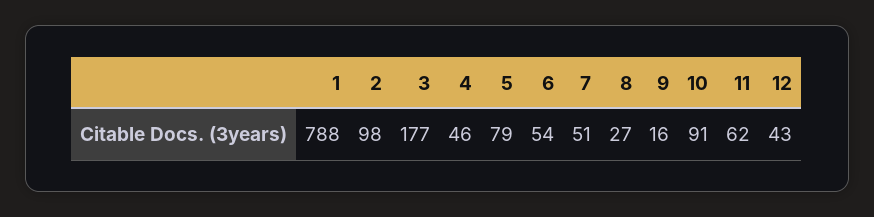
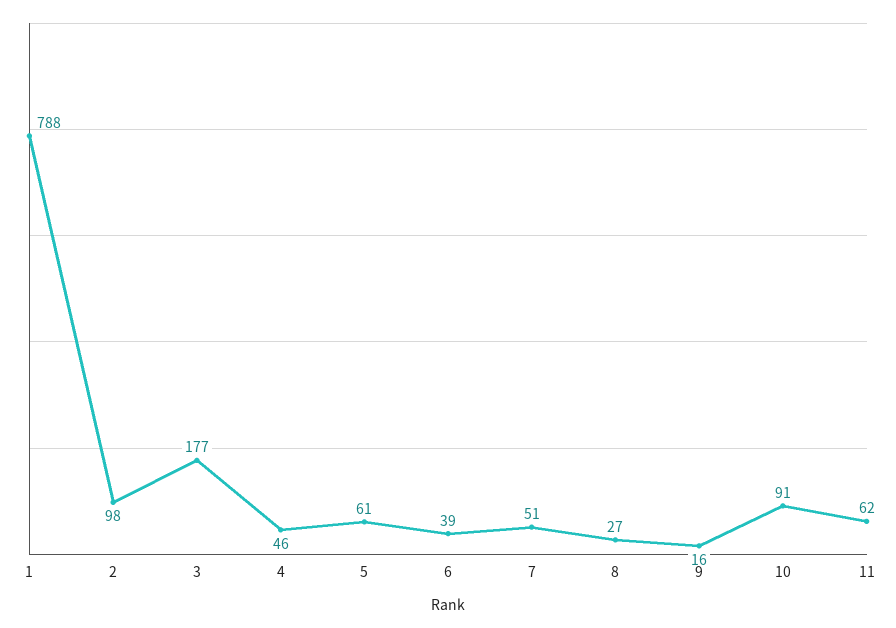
5: 79 -> 61
6: 54 -> 39
12: 43 -> none

